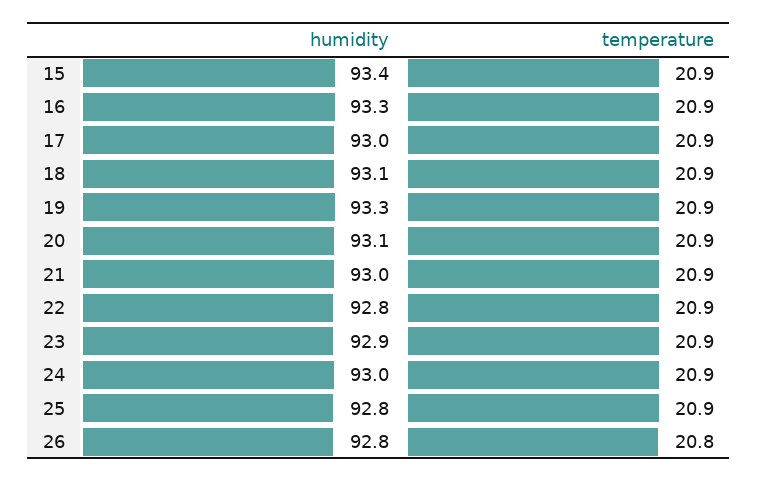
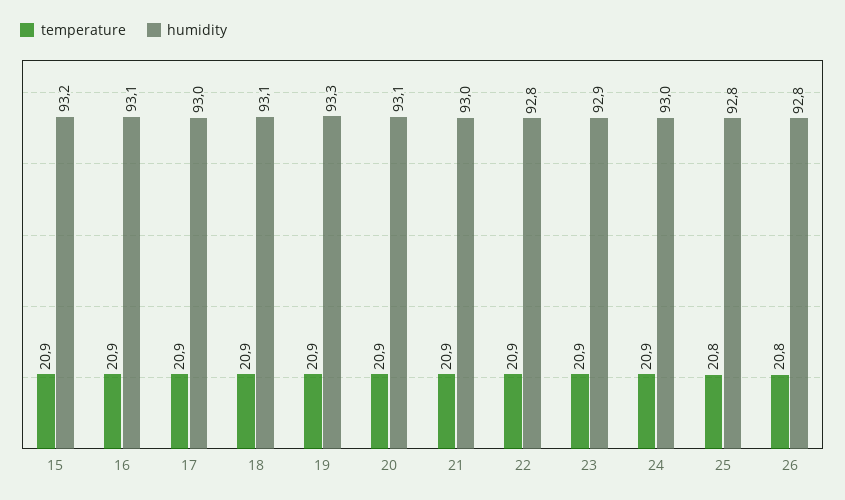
humidity, 15: 93.4 -> 93.2
humidity, 16: 93.3 -> 93.1
temperature, 25: 20.9 -> 20.8

